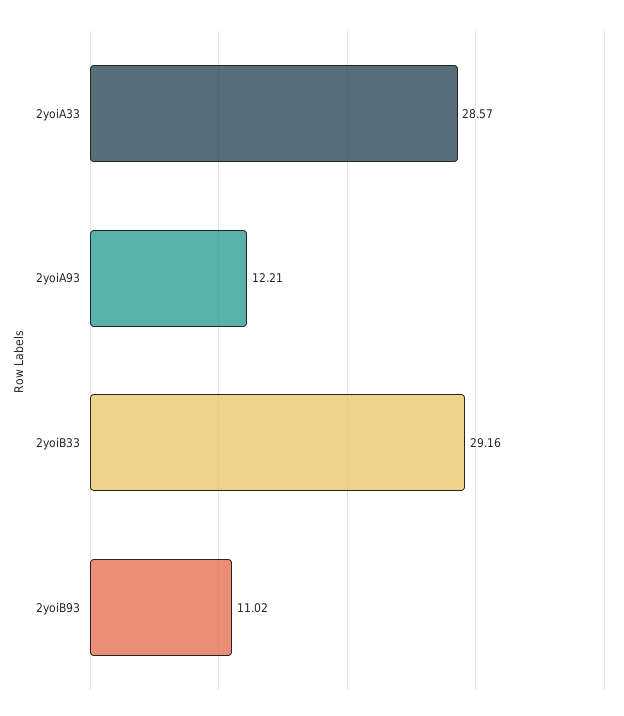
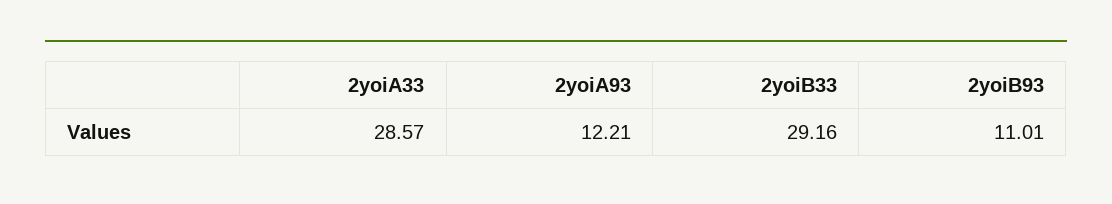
2yoiB93: 11.02 -> 11.01

